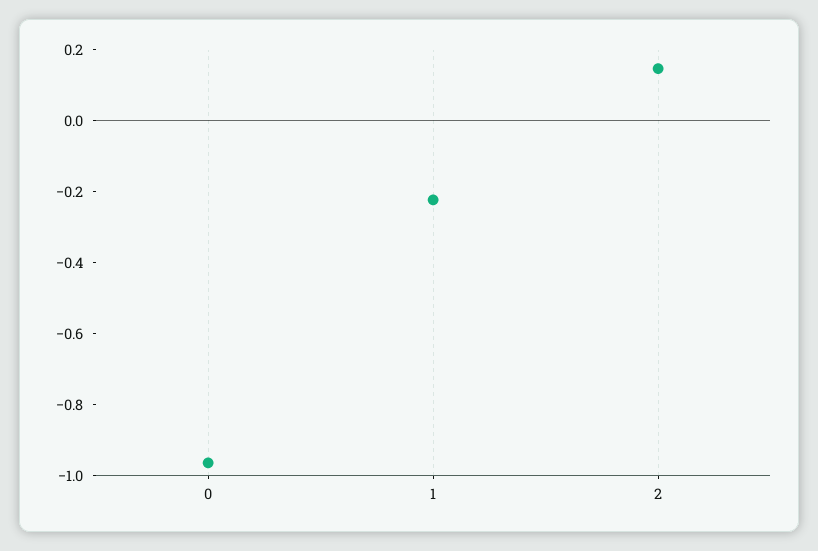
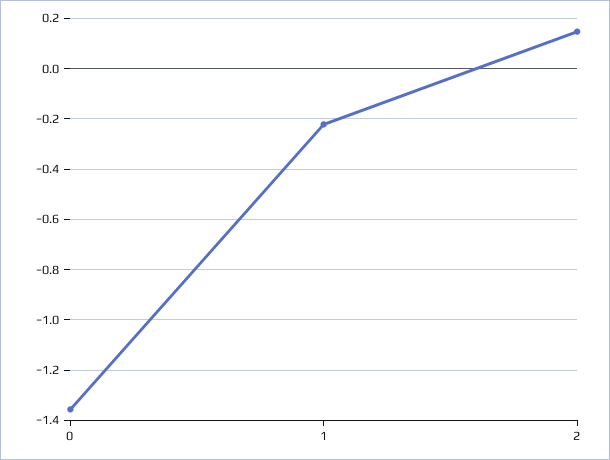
0: -0.95 -> -1.35

